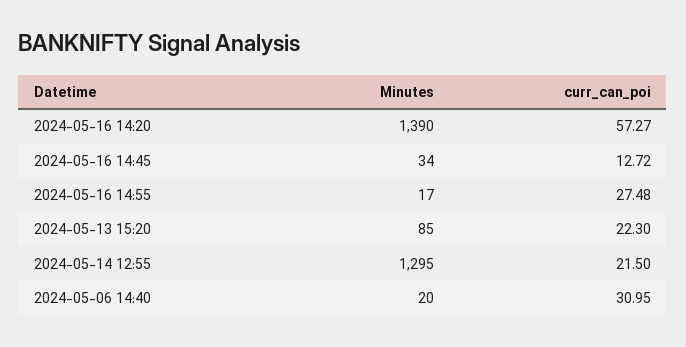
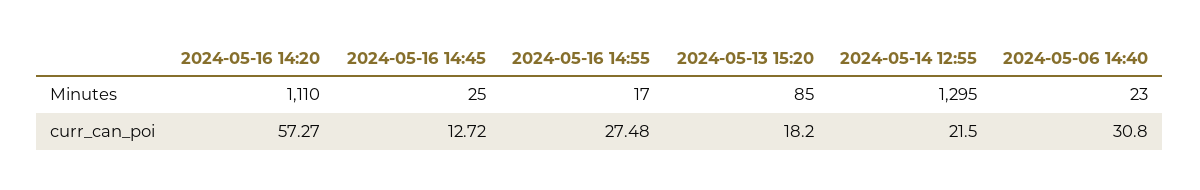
Minutes, 2024-05-16 14:20: 1390 -> 1110
Minutes, 2024-05-16 14:45: 34 -> 25
curr_can_poi, 2024-05-13 15:20: 22.3 -> 18.2
Minutes, 2024-05-06 14:40: 20 -> 23
curr_can_poi, 2024-05-06 14:40: 30.95 -> 30.8

